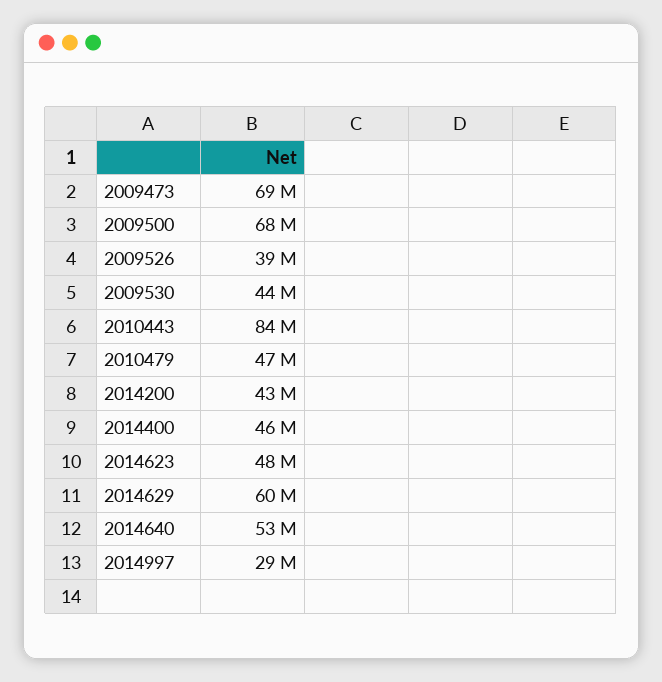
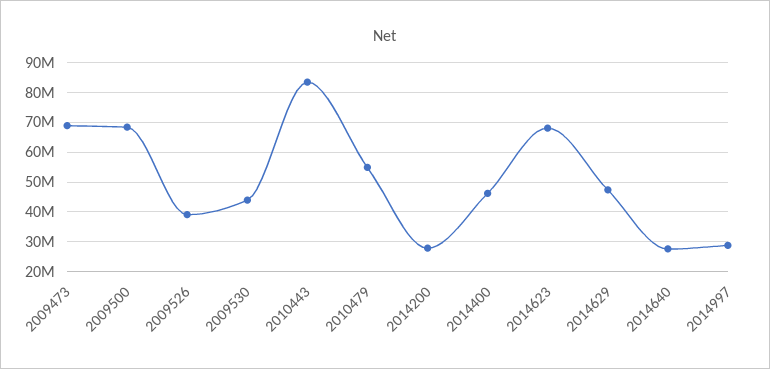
2010479: 47000000 -> 55000000
2014200: 43000000 -> 27500000
2014623: 48000000 -> 67500000
2014629: 60000000 -> 47500000
2014640: 53000000 -> 27500000

